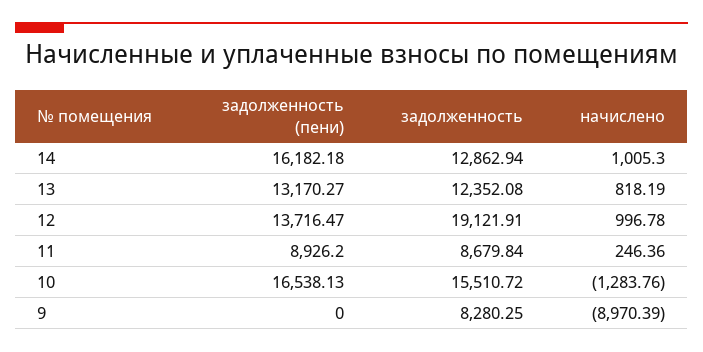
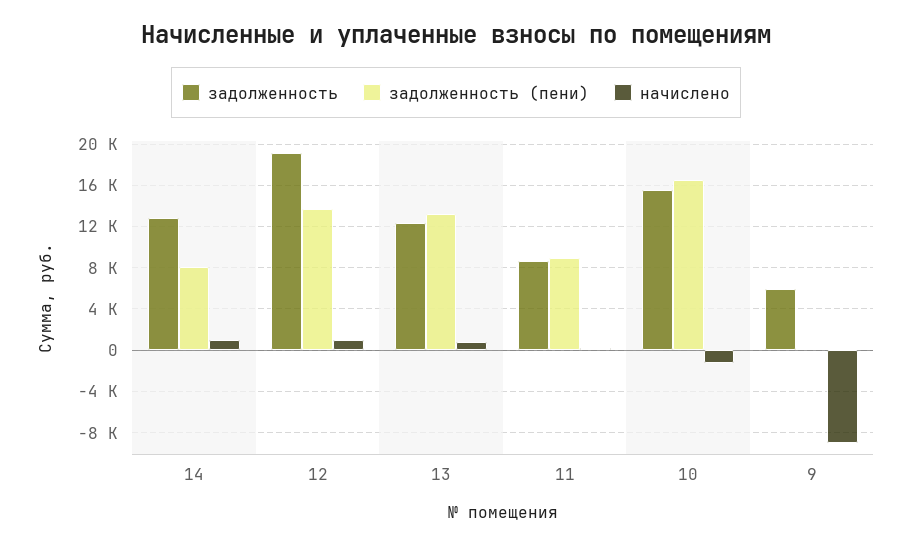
задолженность (пени), 14: 16182.18 -> 8000
задолженность, 9: 8280.25 -> 6000

